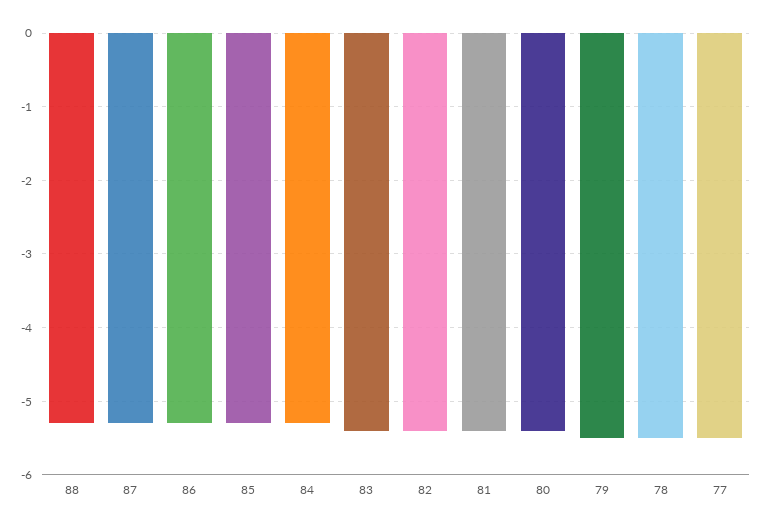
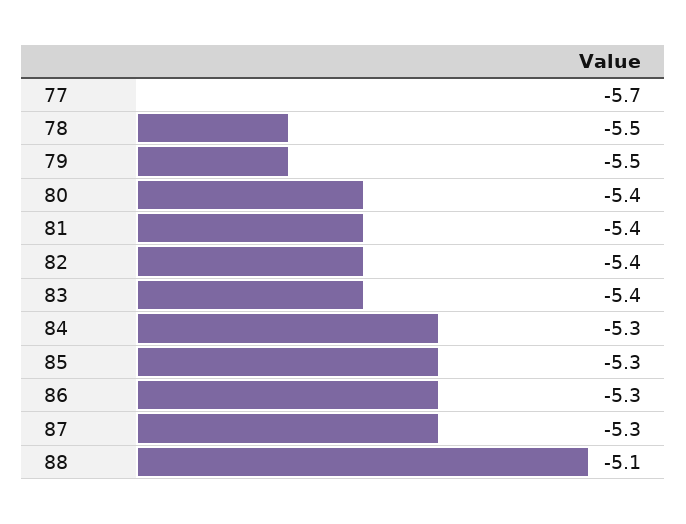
88: -5.3 -> -5.1
77: -5.5 -> -5.7

